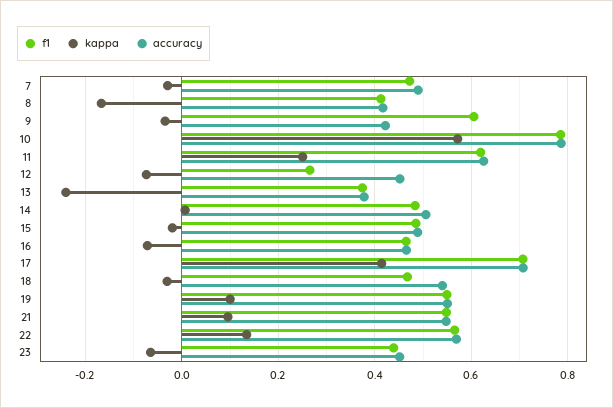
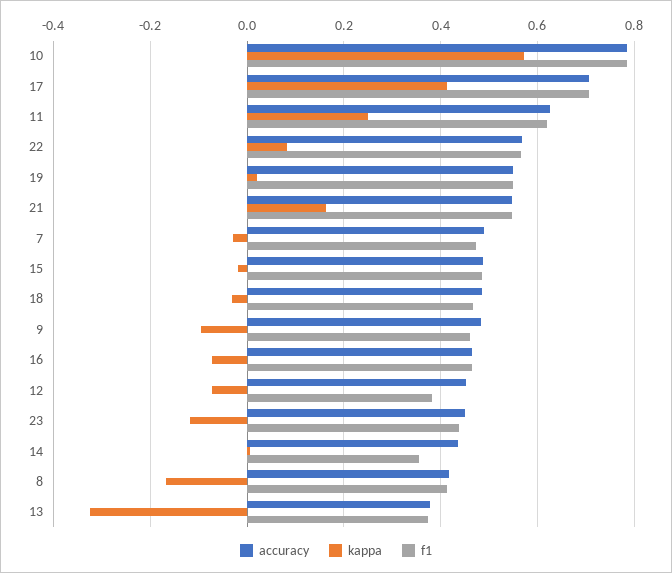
f1, 9: 0.6 -> 0.46
kappa, 9: -0.04 -> -0.1
accuracy, 9: 0.42 -> 0.48
f1, 12: 0.26 -> 0.38
kappa, 13: -0.24 -> -0.32
f1, 14: 0.48 -> 0.36
accuracy, 14: 0.5 -> 0.44
accuracy, 18: 0.54 -> 0.48
kappa, 19: 0.1 -> 0.02
kappa, 21: 0.1 -> 0.16
kappa, 22: 0.14 -> 0.08
kappa, 23: -0.06 -> -0.12

